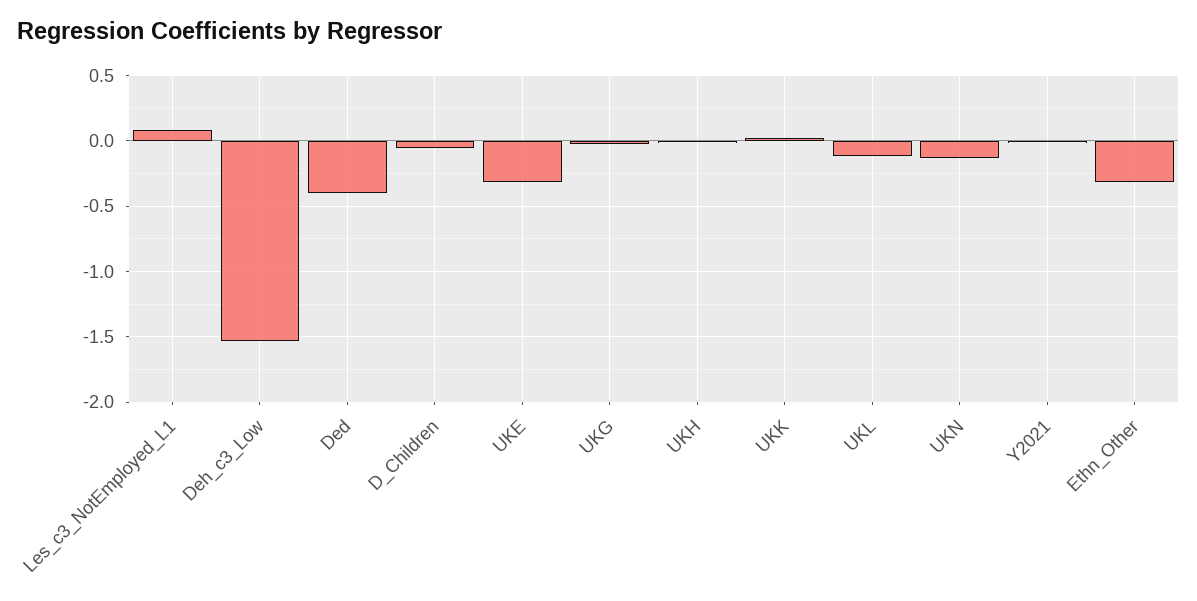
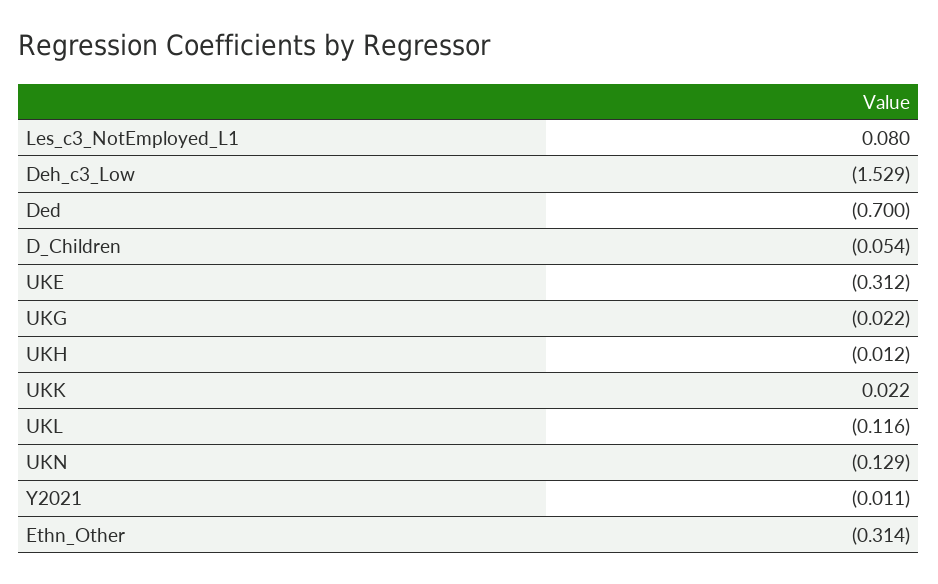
Ded: -0.4 -> -0.7

